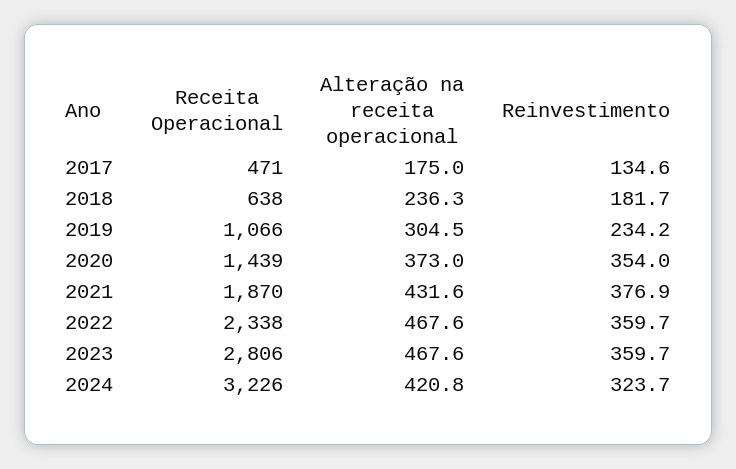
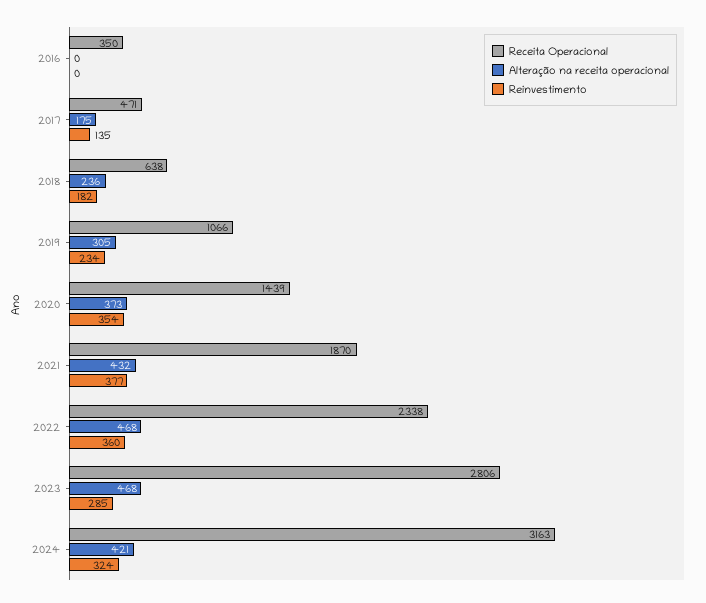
Reinvestimento, 2023: 359.7 -> 285
Receita Operacional, 2024: 3226 -> 3163
Receita Operacional, 2016: none -> 350
Alteração na receita operacional, 2016: none -> 0
Reinvestimento, 2016: none -> 0

